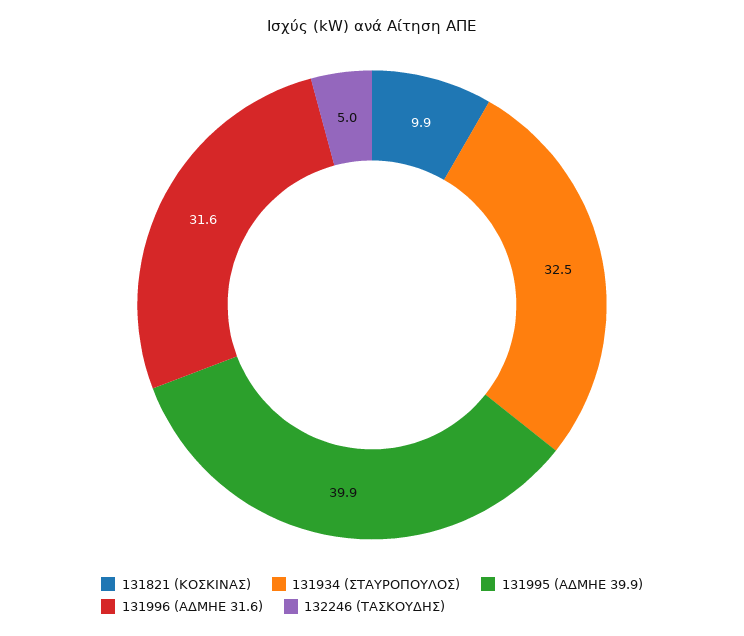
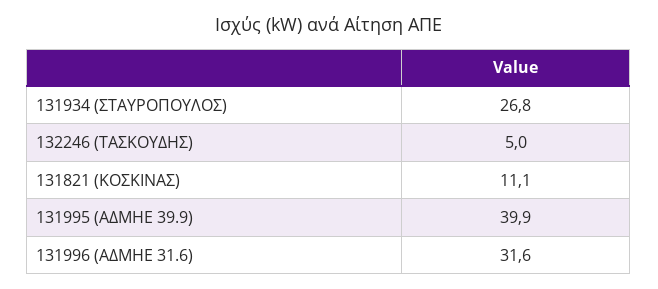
131821 (ΚΟΣΚΙΝΑΣ): 9.9 -> 11.1
131934 (ΣΤΑΥΡΟΠΟΥΛΟΣ): 32.5 -> 26.8

